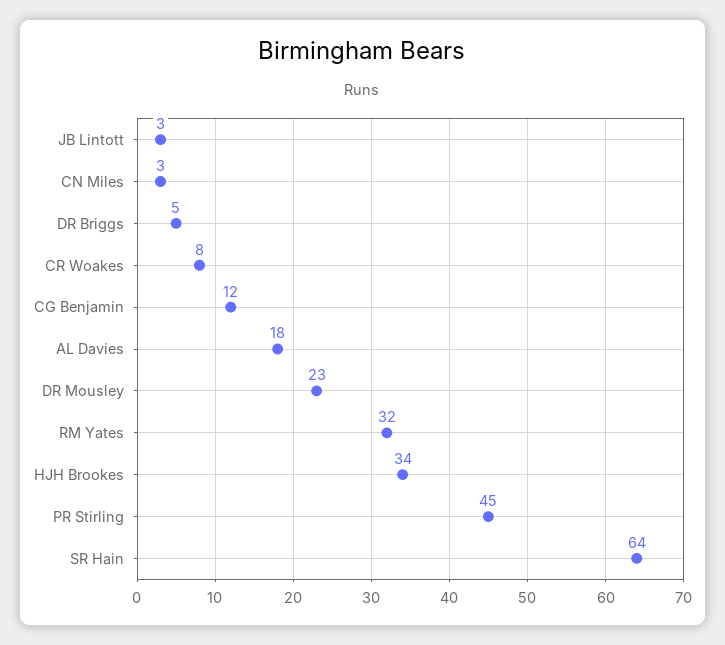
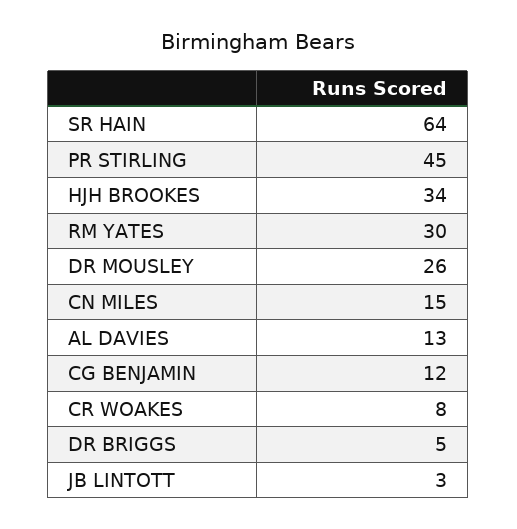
CN Miles: 3 -> 15
AL Davies: 18 -> 13
DR Mousley: 23 -> 26
RM Yates: 32 -> 30

